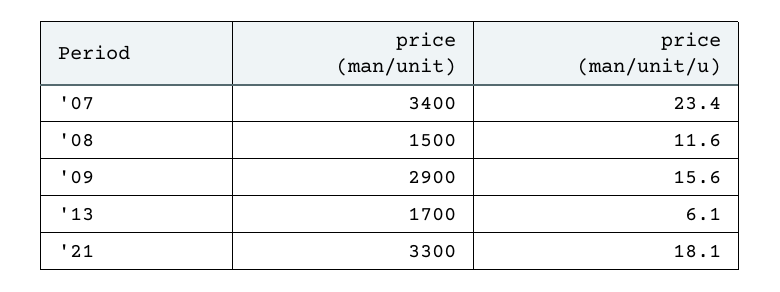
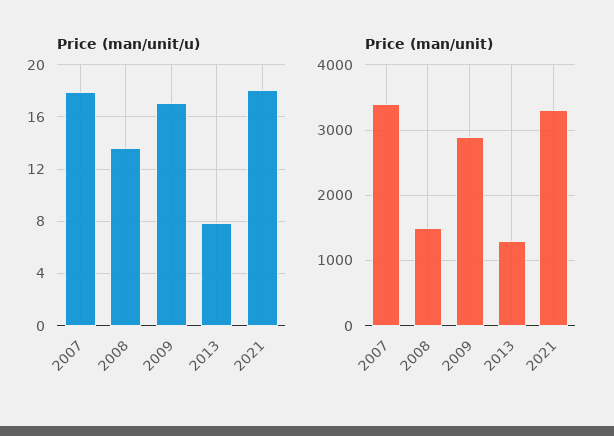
price (man/unit/u), '07: 23.4 -> 18
price (man/unit/u), '08: 11.6 -> 13.5
price (man/unit/u), '09: 15.6 -> 17
price (man/unit), '13: 1700 -> 1300
price (man/unit/u), '13: 6.1 -> 8

